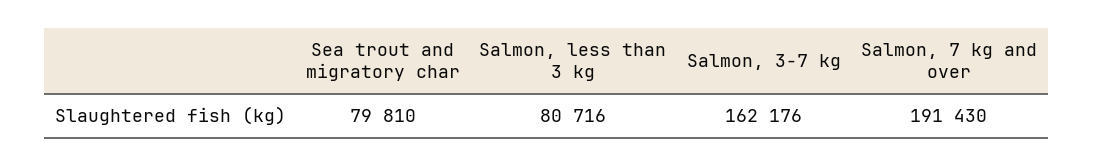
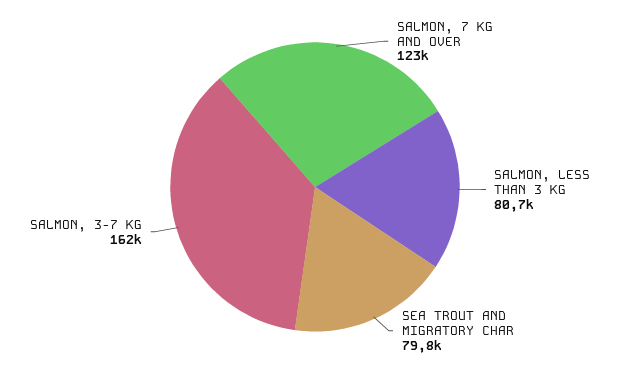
Salmon, 7 kg and over: 191430 -> 123000

